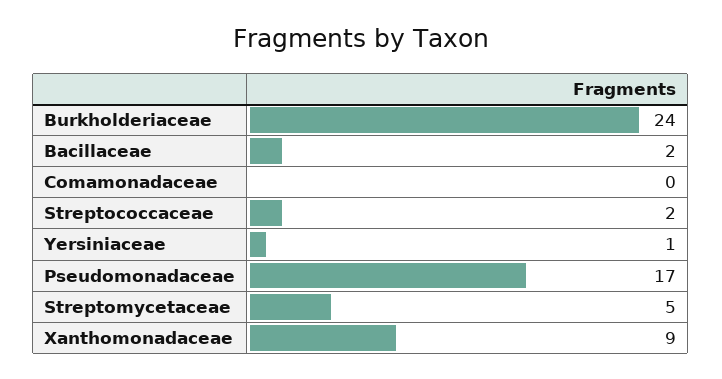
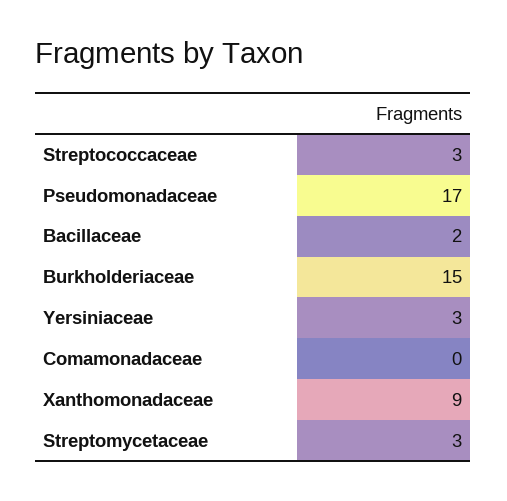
Burkholderiaceae: 24 -> 15
Streptococcaceae: 2 -> 3
Yersiniaceae: 1 -> 3
Streptomycetaceae: 5 -> 3

